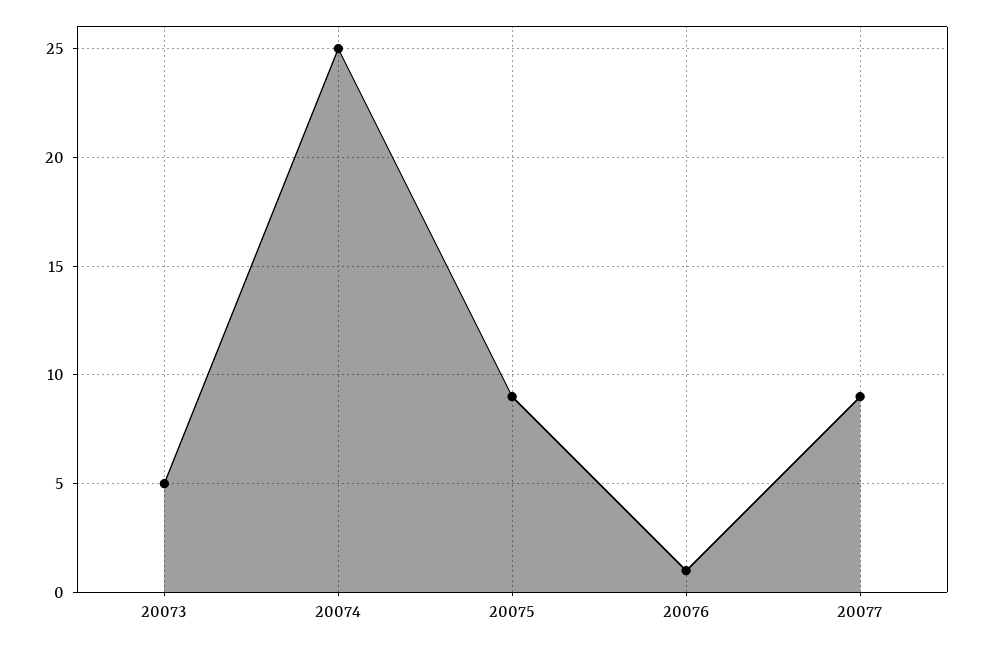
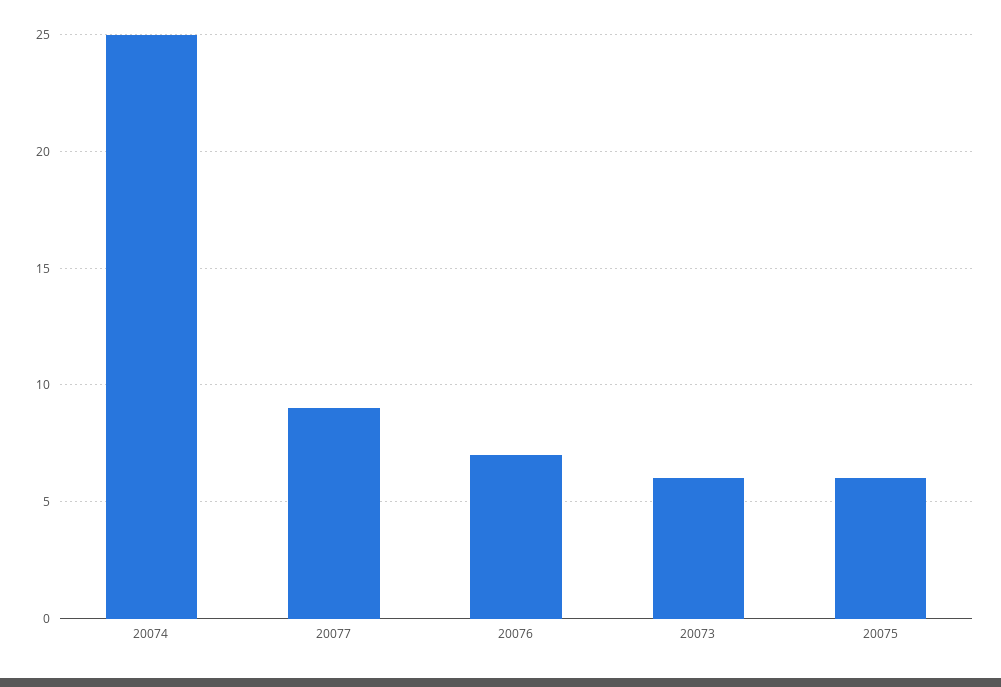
20073: 5 -> 6
20075: 9 -> 6
20076: 1 -> 7

